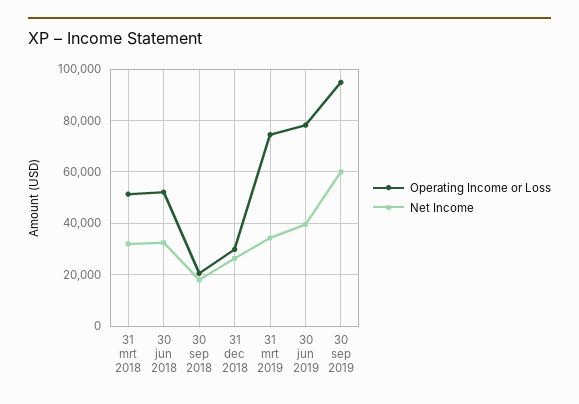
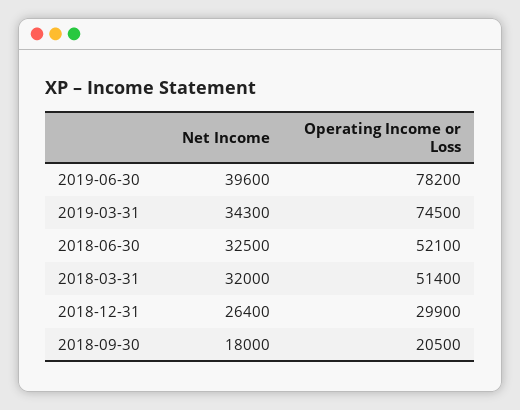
Operating Income or Loss, 30 sep 2019: 95000 -> none
Net Income, 30 sep 2019: 60000 -> none

